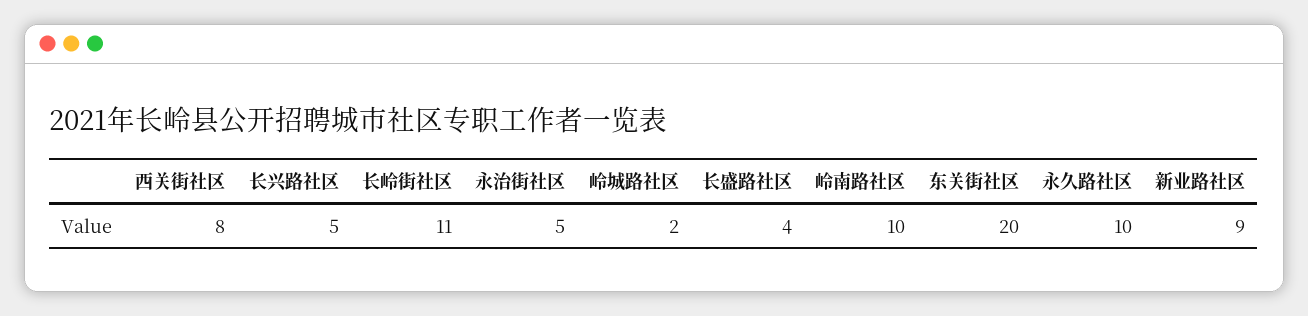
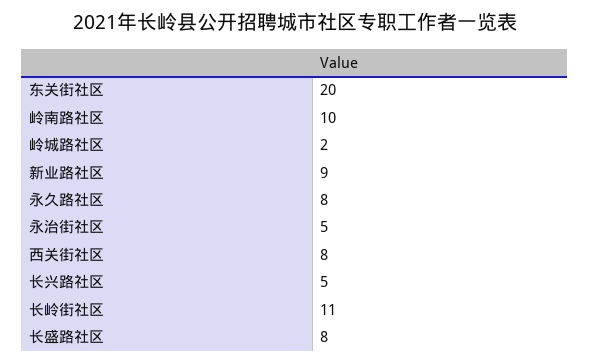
长盛路社区: 4 -> 8
永久路社区: 10 -> 8

